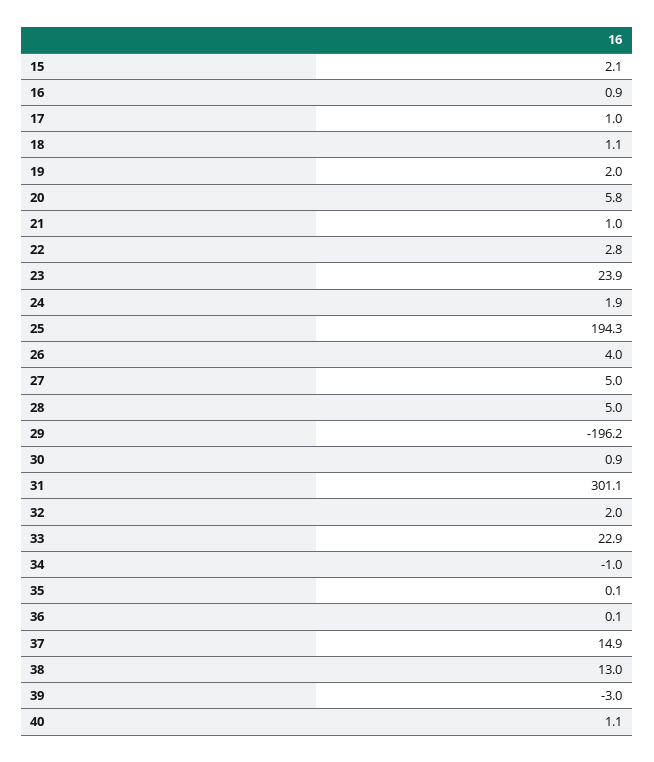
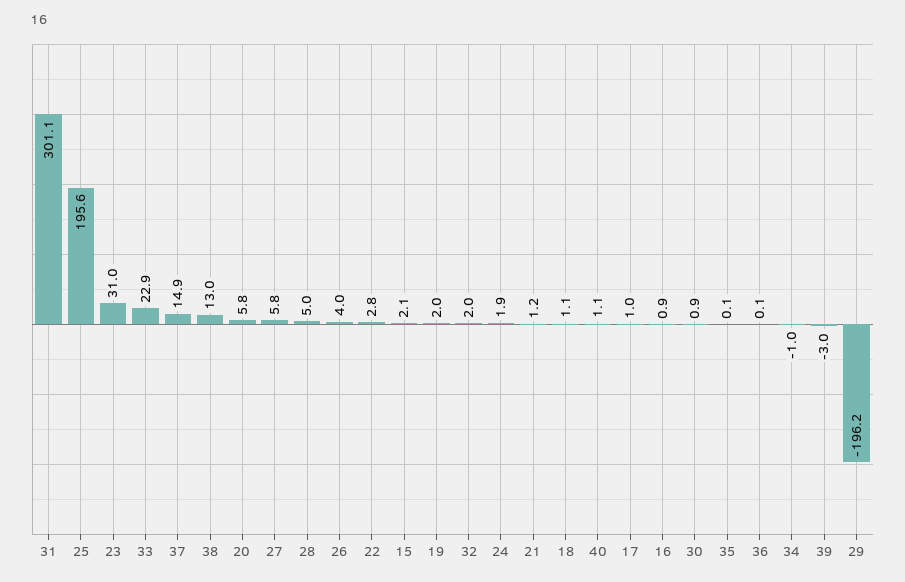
21: 1 -> 1.2
23: 23.9 -> 31
25: 194.3 -> 195.6
27: 5 -> 5.8

